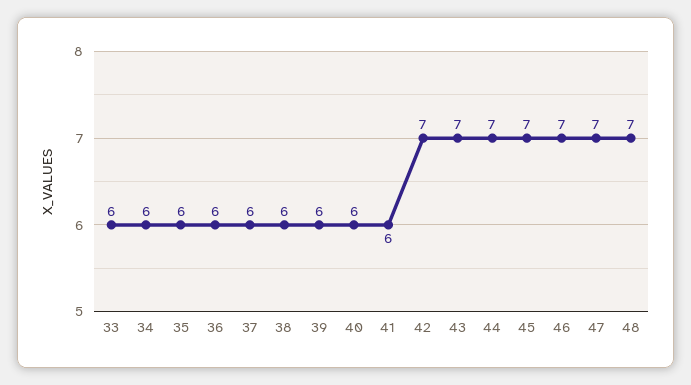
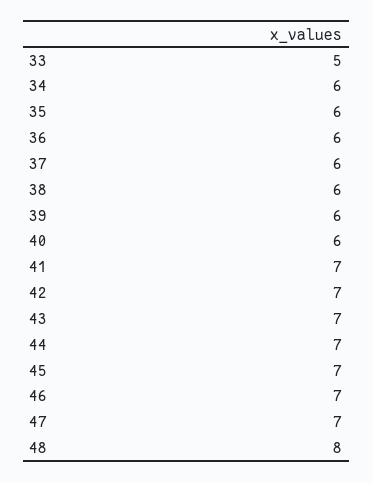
33: 6 -> 5
41: 6 -> 7
48: 7 -> 8

